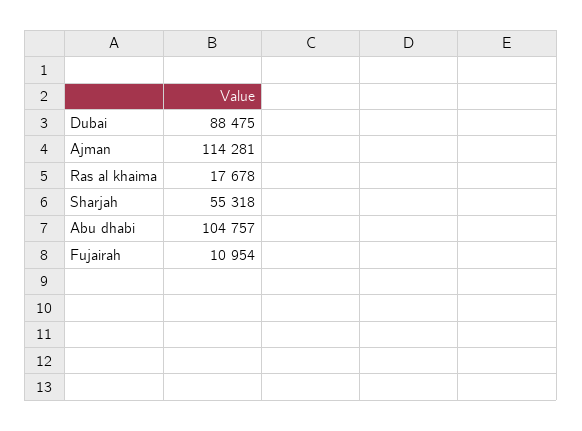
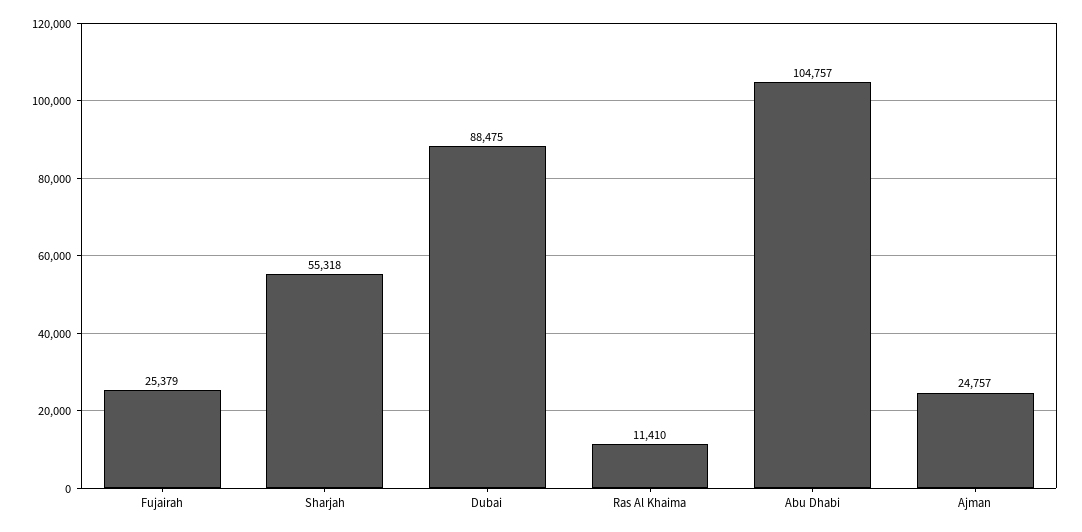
Ajman: 114281 -> 24757
Ras al khaima: 17678 -> 11410
Fujairah: 10954 -> 25379

